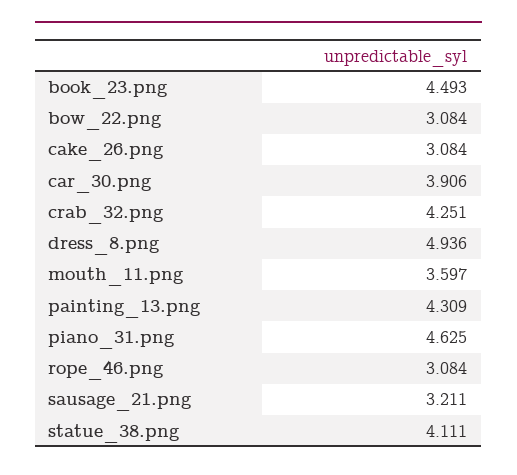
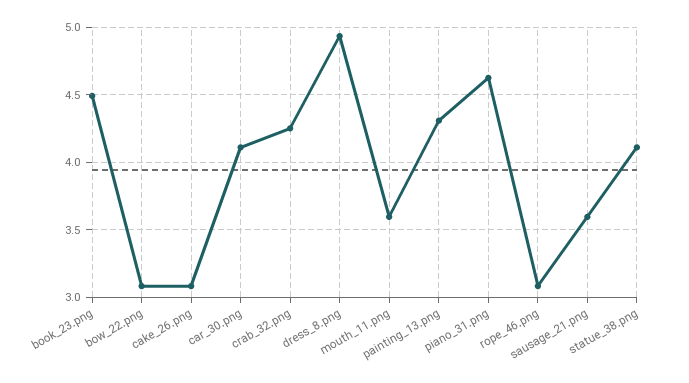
car_30.png: 3.906 -> 4.1
sausage_21.png: 3.211 -> 3.6

